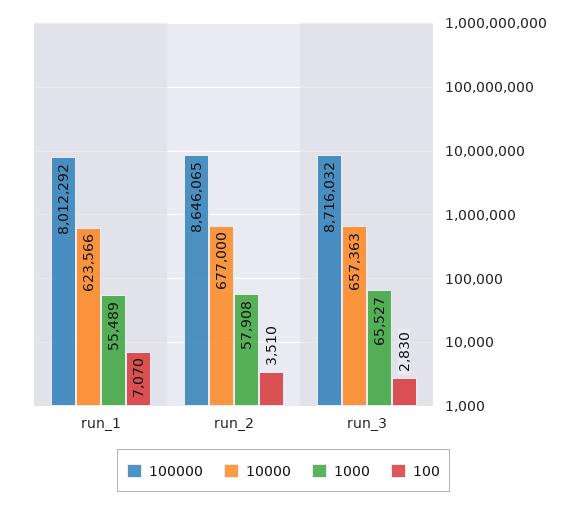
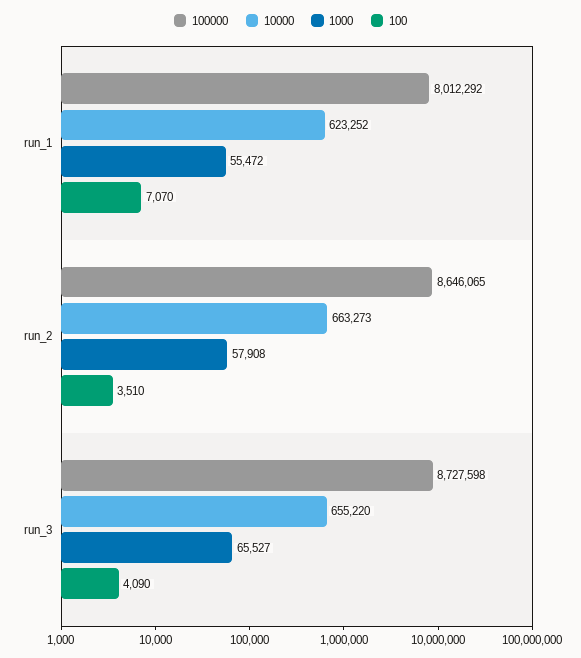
10000, run_1: 623566 -> 623252
1000, run_1: 55489 -> 55472
10000, run_2: 677000 -> 663273
100000, run_3: 8716032 -> 8727598
10000, run_3: 657363 -> 655220
100, run_3: 2830 -> 4090

